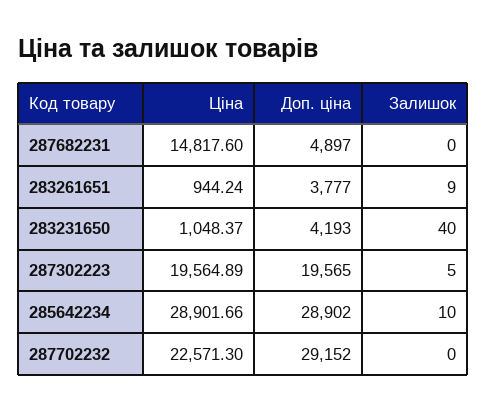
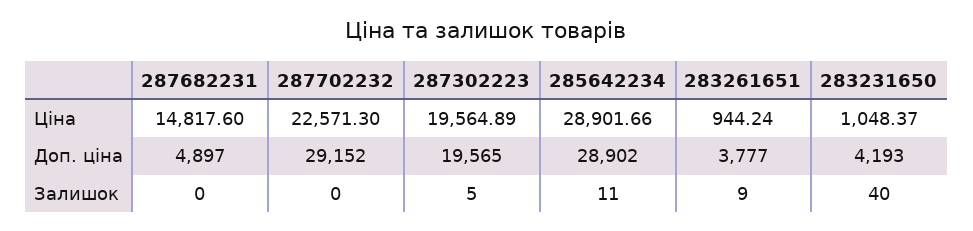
Залишок, 285642234: 10 -> 11

